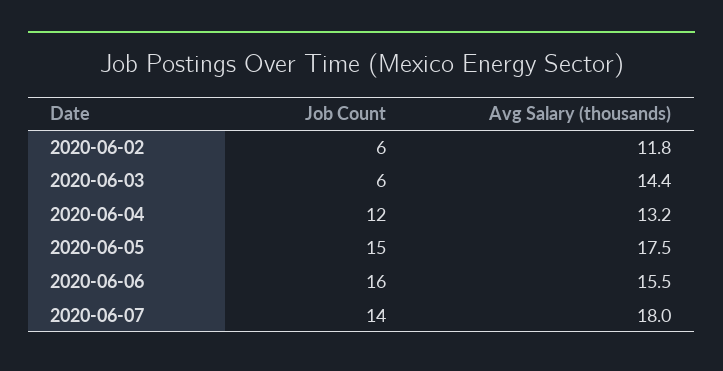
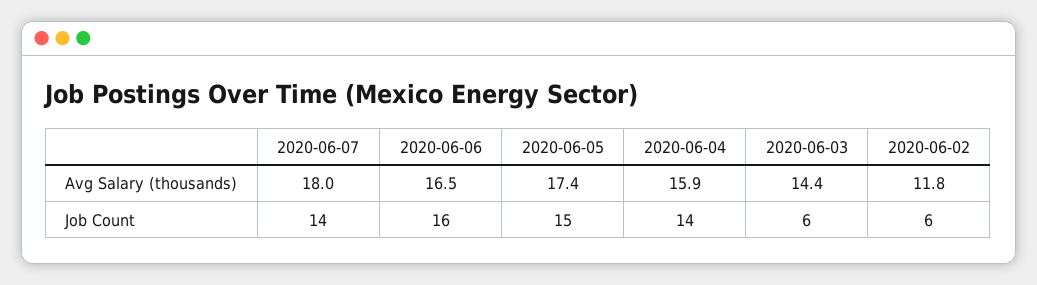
Job Count, 2020-06-04: 12 -> 14
Avg Salary (thousands), 2020-06-04: 13.2 -> 15.9
Avg Salary (thousands), 2020-06-05: 17.5 -> 17.4
Avg Salary (thousands), 2020-06-06: 15.5 -> 16.5

